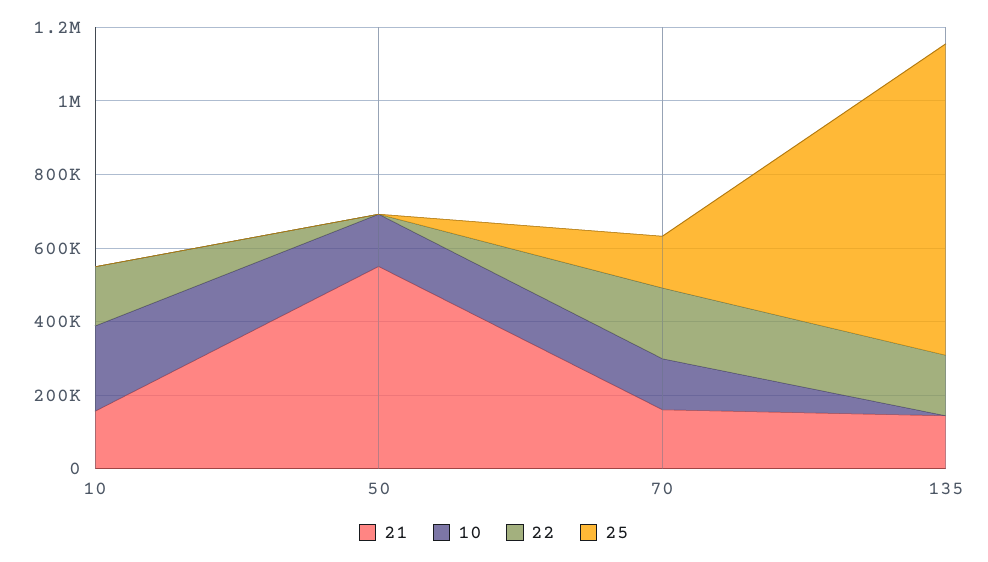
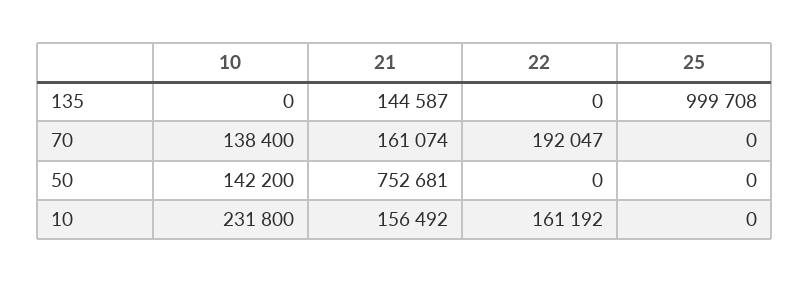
21, 50: 550000 -> 752681
25, 70: 150000 -> 0
22, 135: 150000 -> 0
25, 135: 850000 -> 999708

